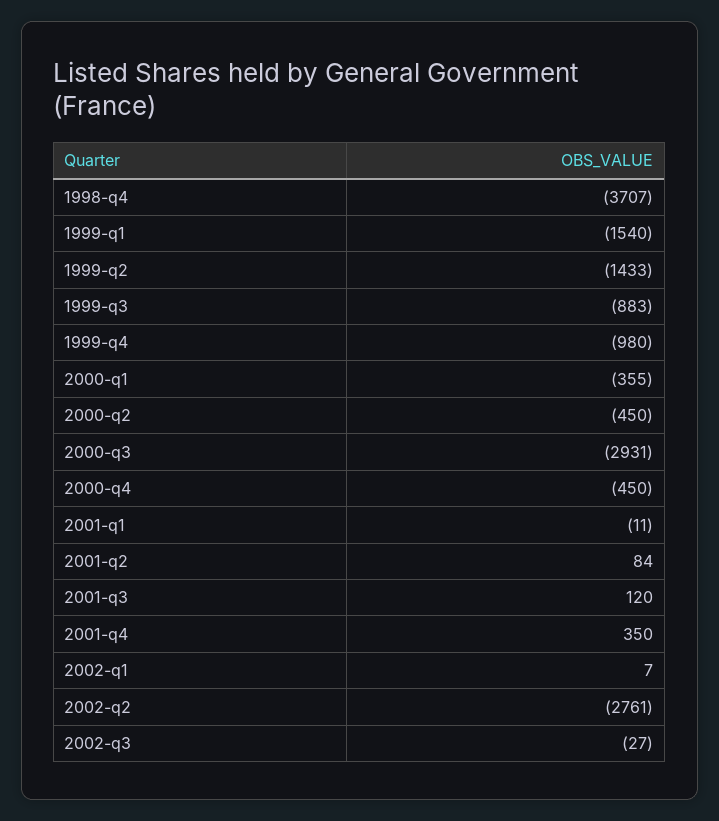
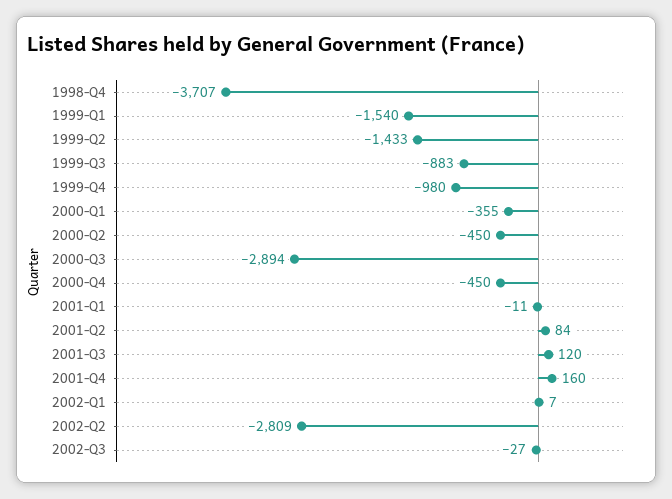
2000-q3: -2931 -> -2894
2001-q4: 350 -> 160
2002-q2: -2761 -> -2809

